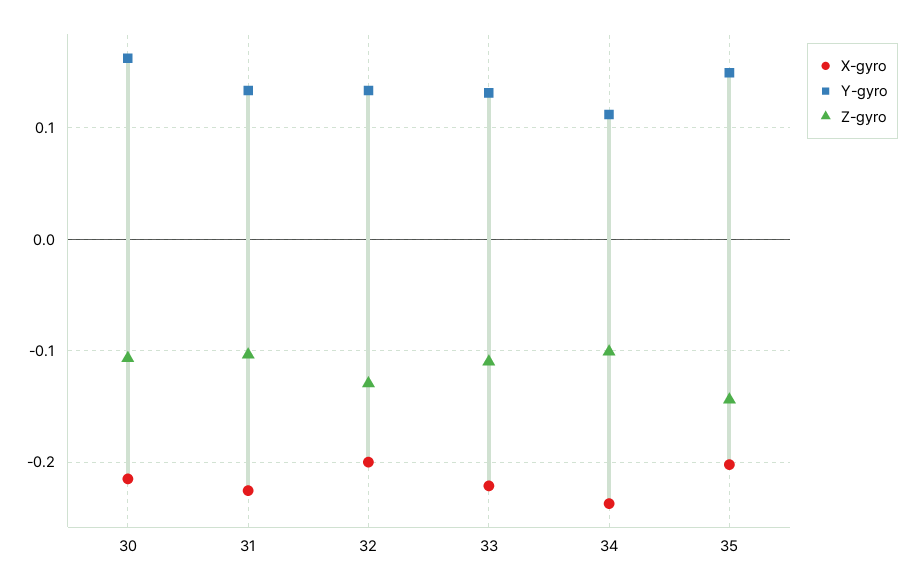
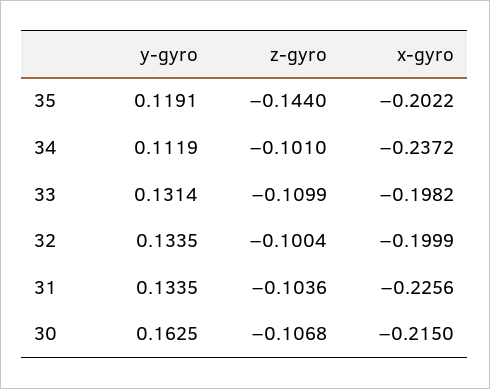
Z-gyro, 32: -0.13 -> -0.1004
X-gyro, 33: -0.22 -> -0.1982
Y-gyro, 35: 0.15 -> 0.1191

